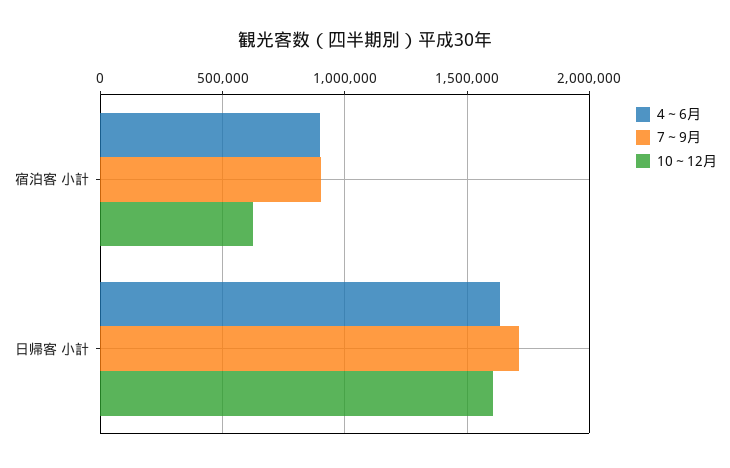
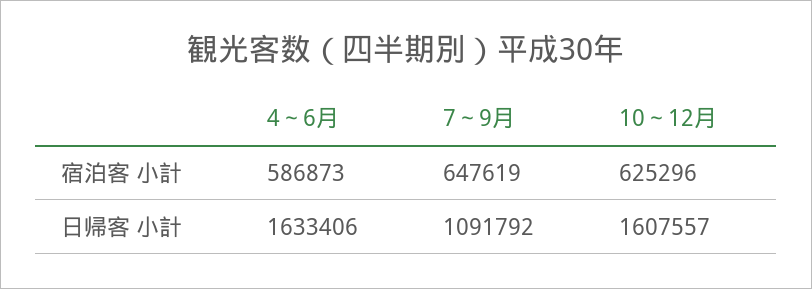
4～6月, 宿泊客 小計: 900000 -> 586873
7～9月, 宿泊客 小計: 900000 -> 647619
7～9月, 日帰客 小計: 1700000 -> 1091792

